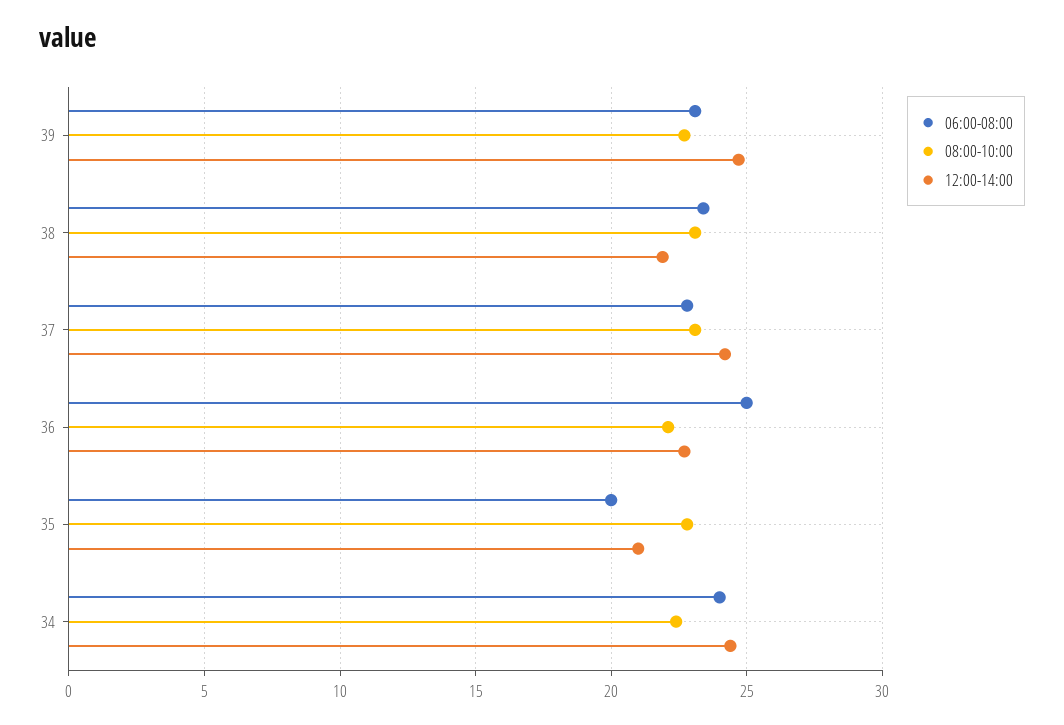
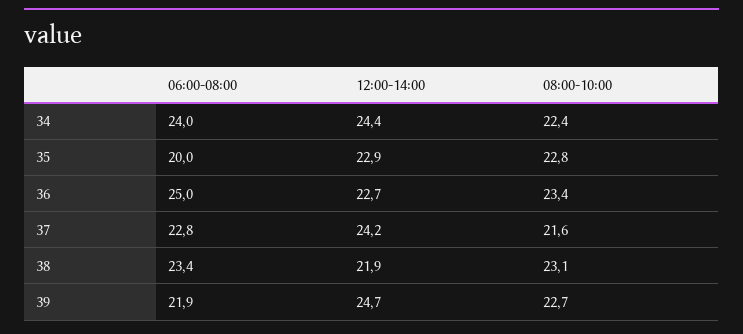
06:00-08:00, 39: 23 -> 21.9
08:00-10:00, 37: 23 -> 21.6
08:00-10:00, 36: 22 -> 23.4
12:00-14:00, 35: 21 -> 22.9

